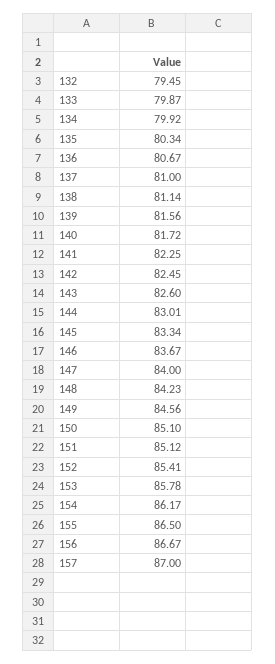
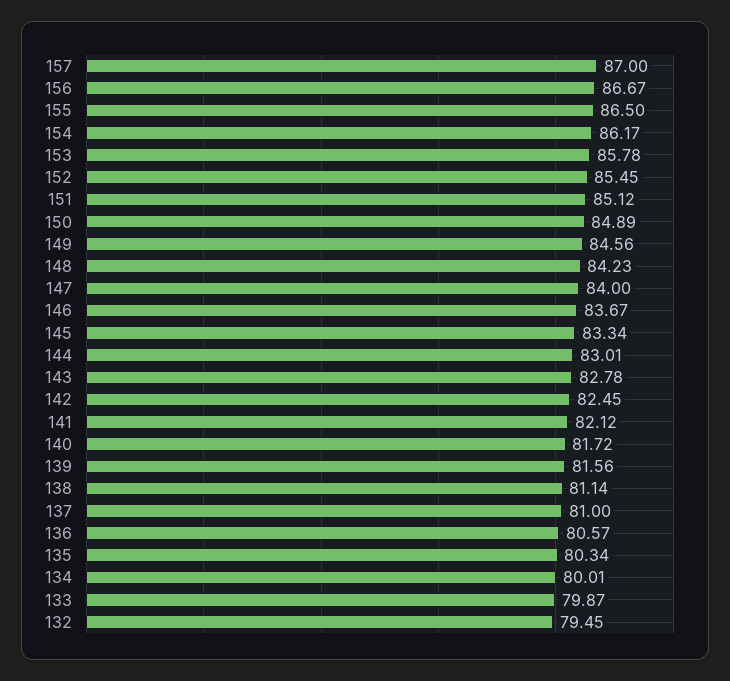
134: 79.92 -> 80.01
136: 80.67 -> 80.57
141: 82.25 -> 82.12
143: 82.6 -> 82.78
150: 85.1 -> 84.89
152: 85.41 -> 85.45

